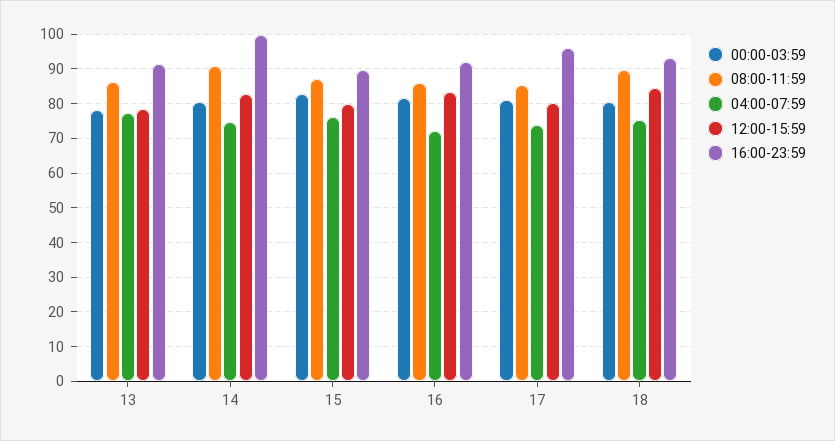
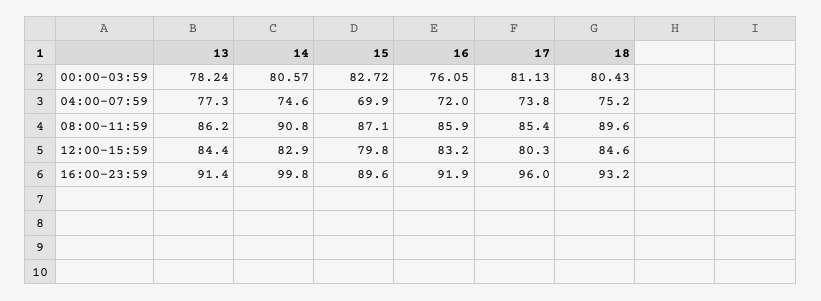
12:00-15:59, 13: 78 -> 84.4
04:00-07:59, 15: 76 -> 69.9
00:00-03:59, 16: 82 -> 76.05

